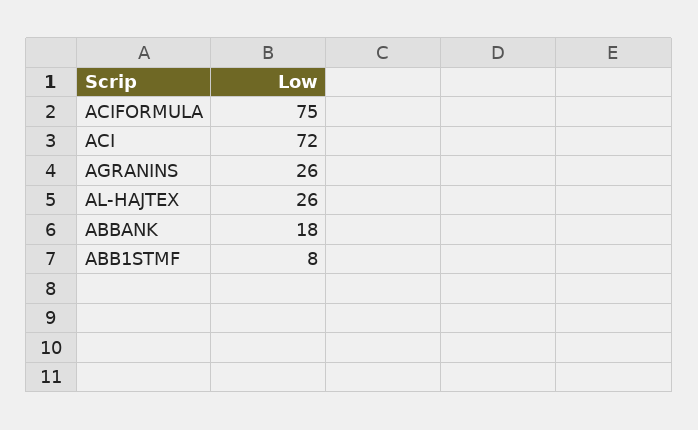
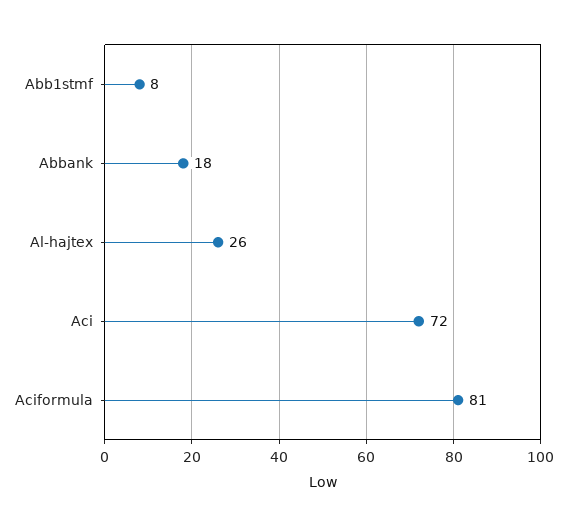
ACIFORMULA: 75 -> 81
AGRANINS: 26 -> none

